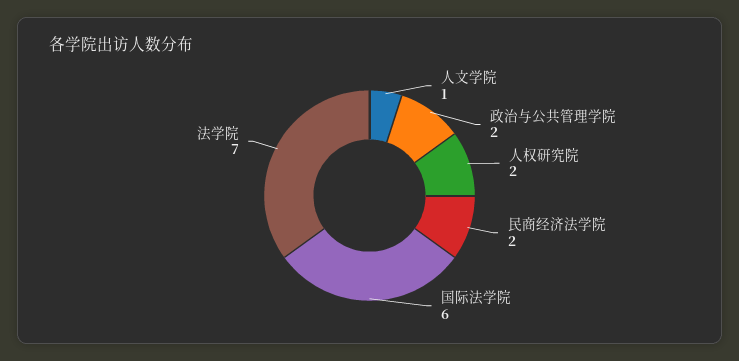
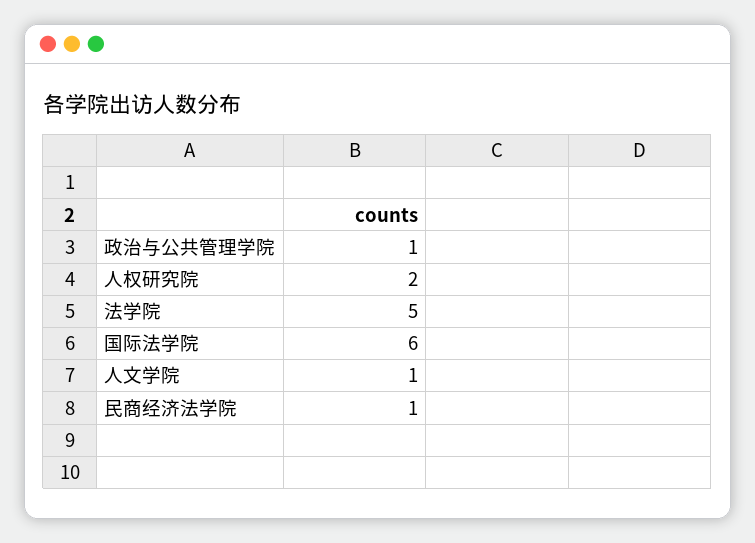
政治与公共管理学院: 2 -> 1
民商经济法学院: 2 -> 1
法学院: 7 -> 5

